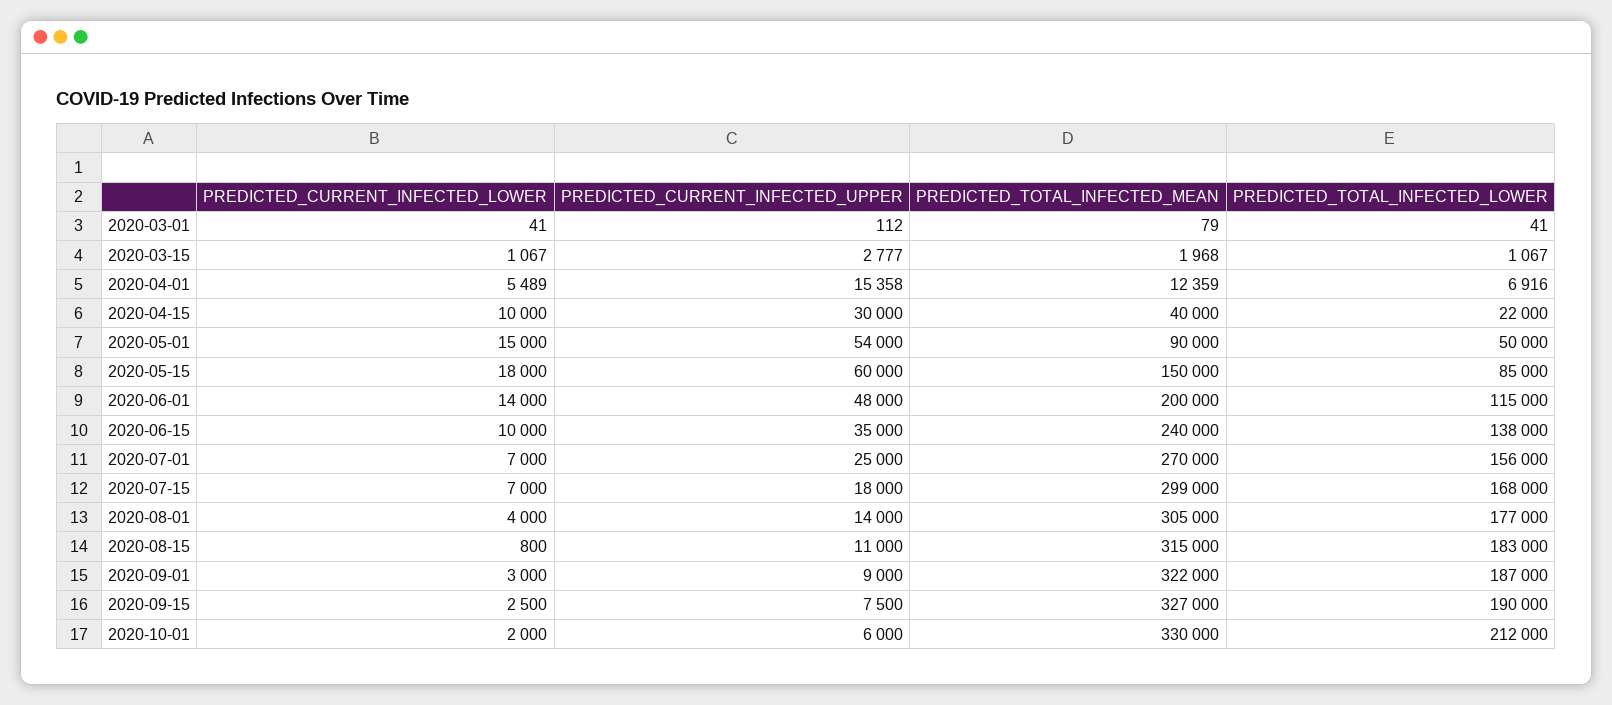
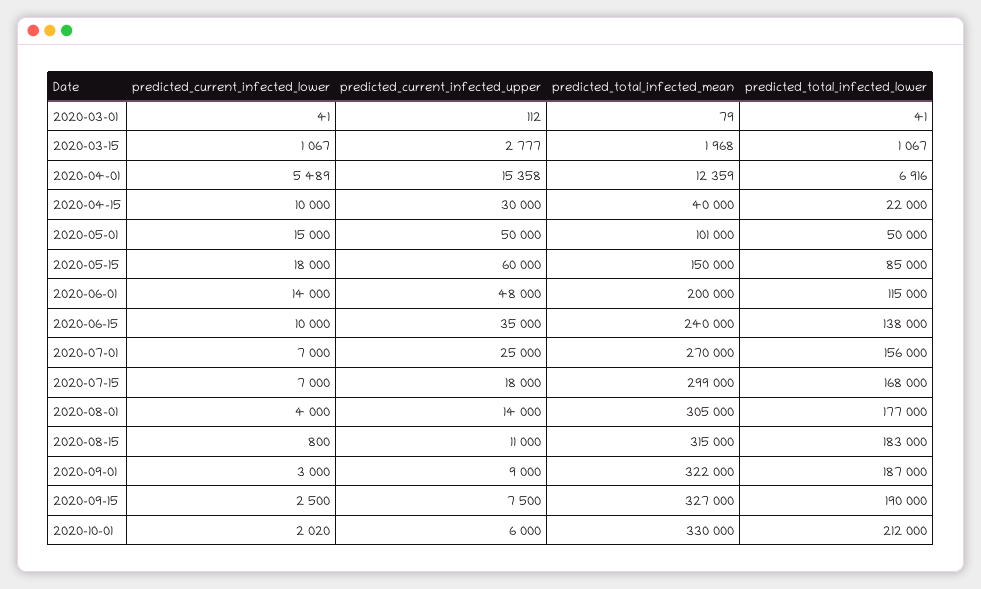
PREDICTED_CURRENT_INFECTED_UPPER, 2020-05-01: 54000 -> 50000
PREDICTED_TOTAL_INFECTED_MEAN, 2020-05-01: 90000 -> 101000
PREDICTED_CURRENT_INFECTED_LOWER, 2020-10-01: 2000 -> 2020

